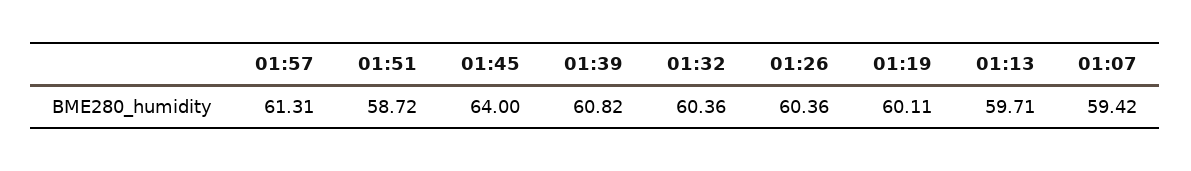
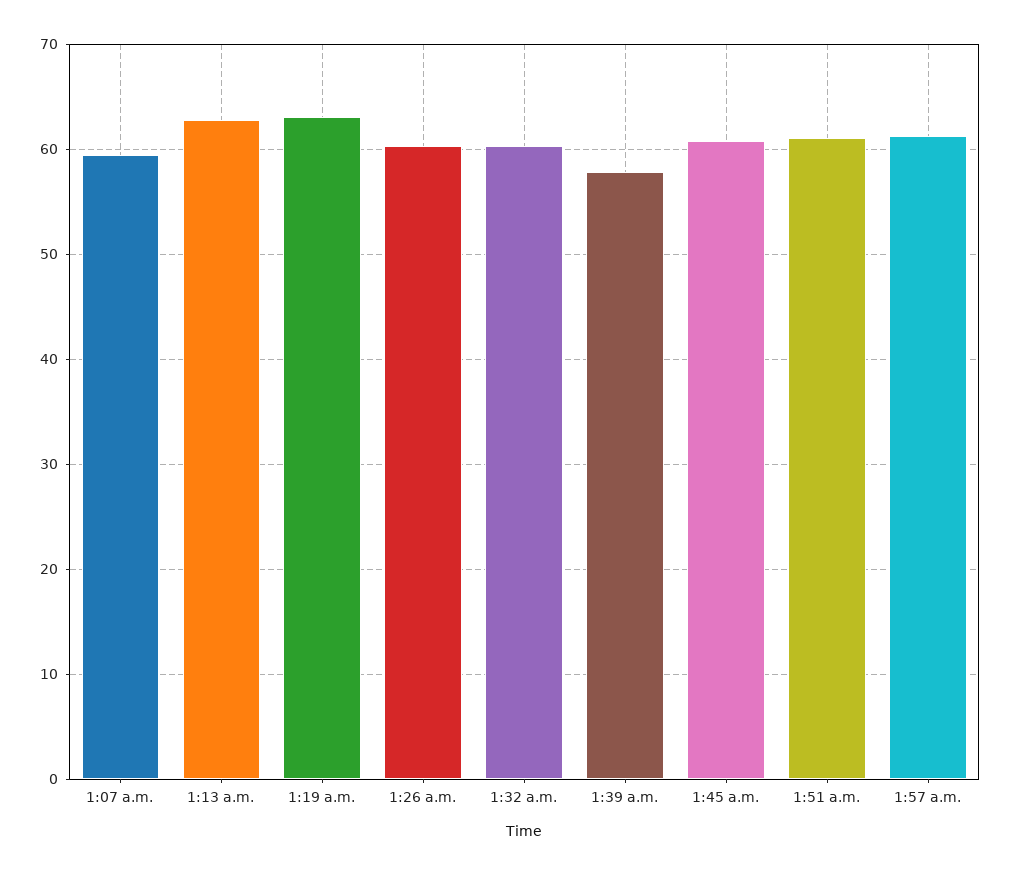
01:51: 58.72 -> 61
01:45: 64 -> 61
01:39: 60.82 -> 58
01:19: 60.11 -> 63
01:13: 59.71 -> 63

